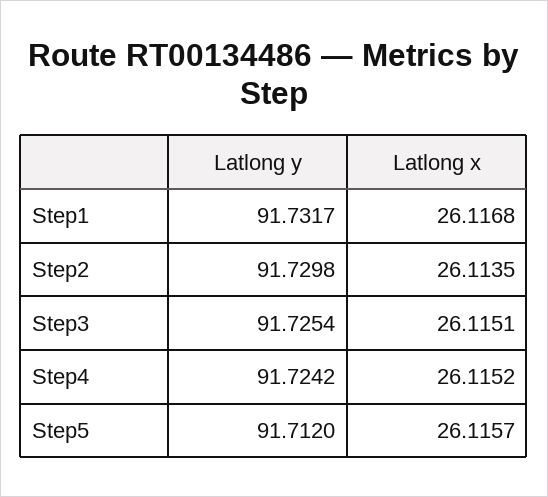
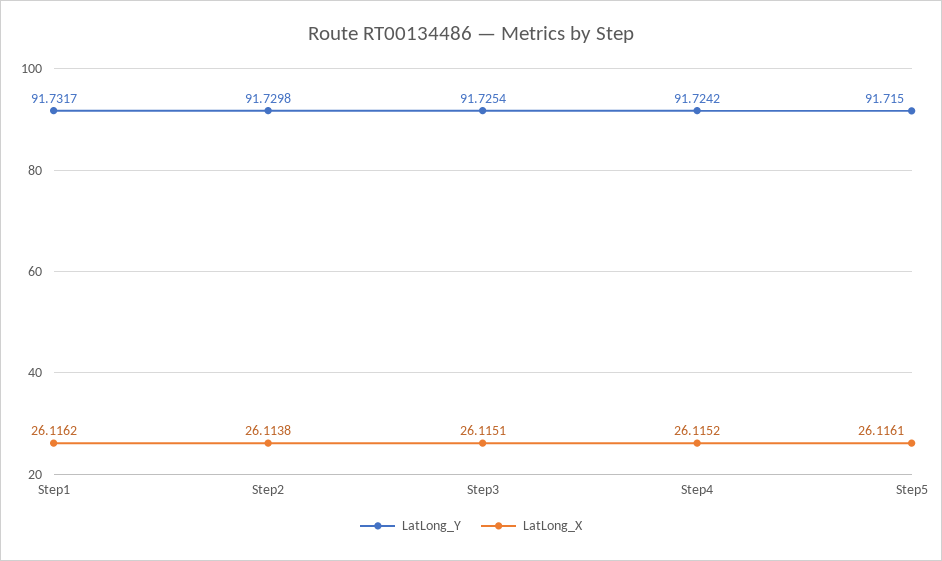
Latlong x, Step1: 26.1168 -> 26.1162
Latlong x, Step2: 26.1135 -> 26.1138
Latlong y, Step5: 91.712 -> 91.715
Latlong x, Step5: 26.1157 -> 26.1161

